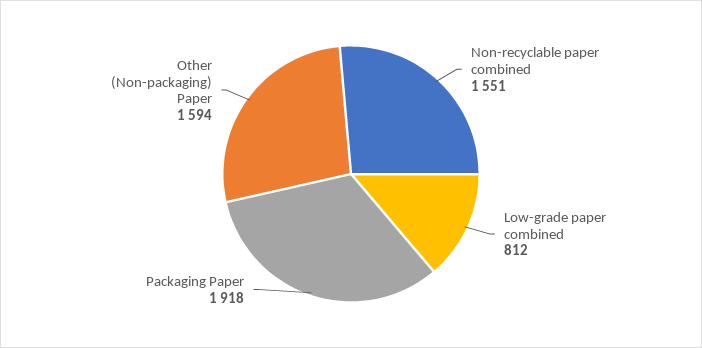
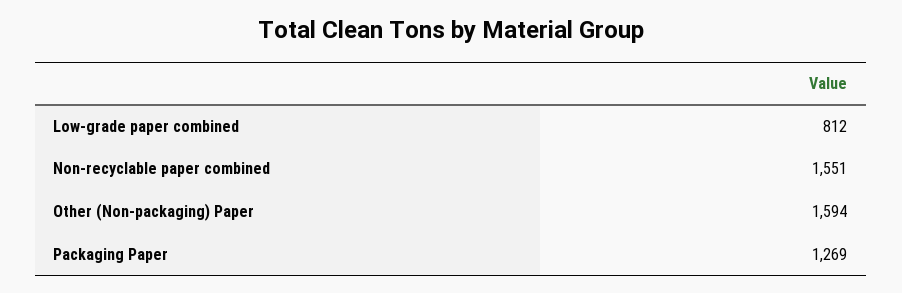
Packaging Paper: 1918 -> 1269

